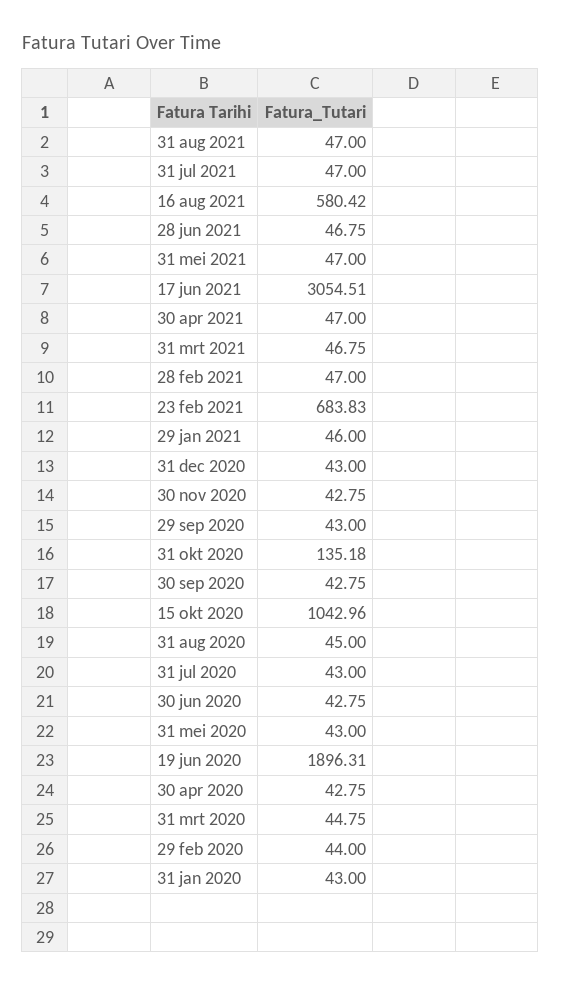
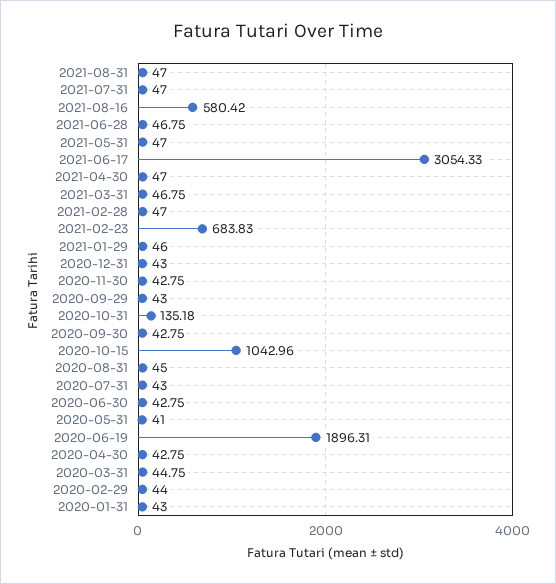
17 jun 2021: 3054.51 -> 3054.33
31 mei 2020: 43 -> 41

